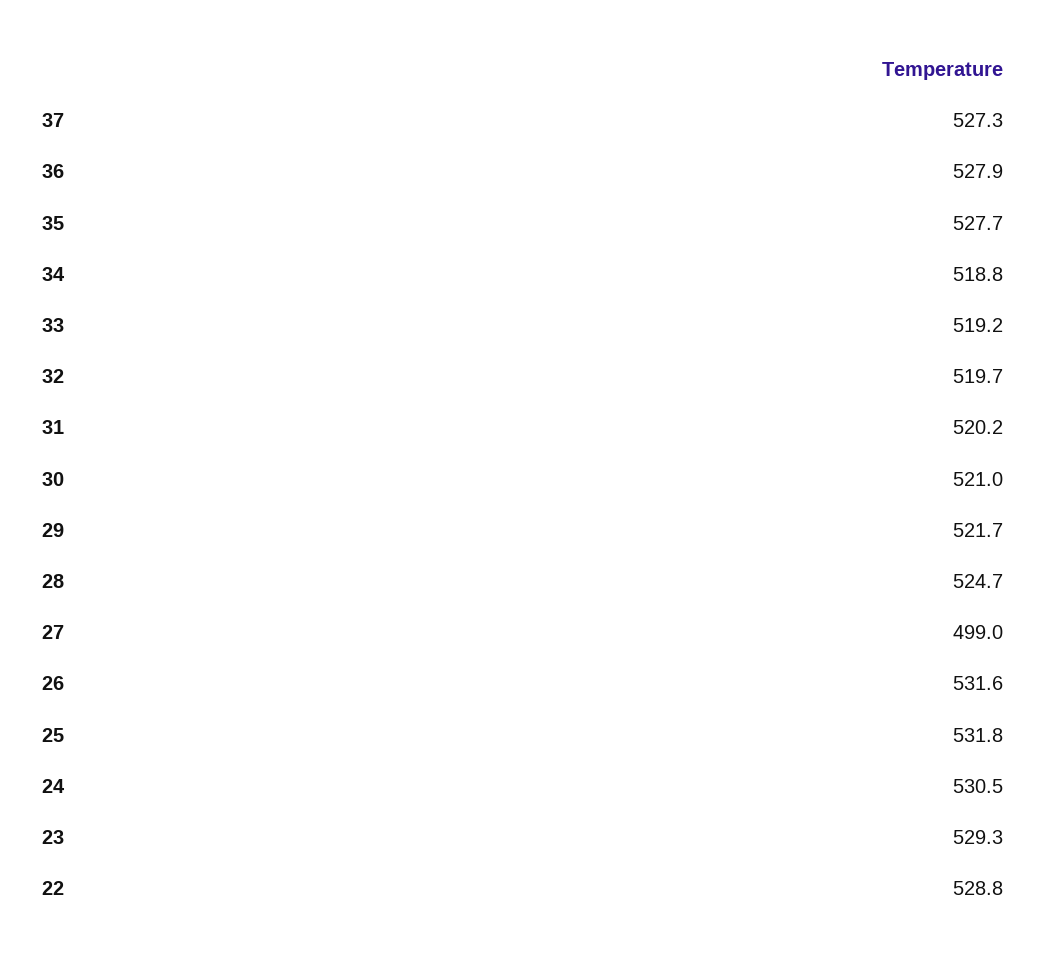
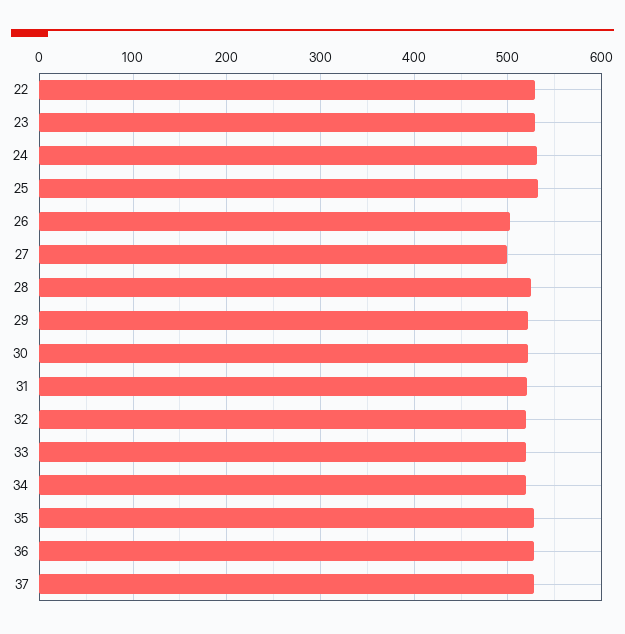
26: 531.6 -> 500

